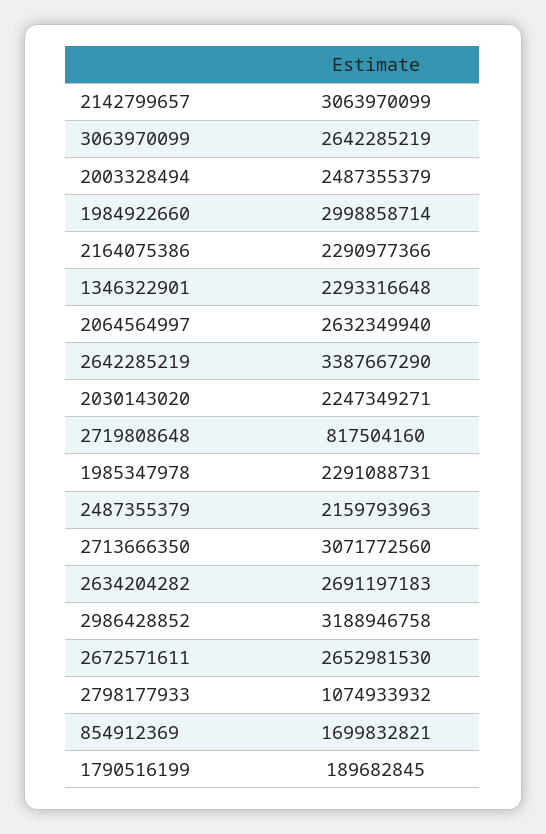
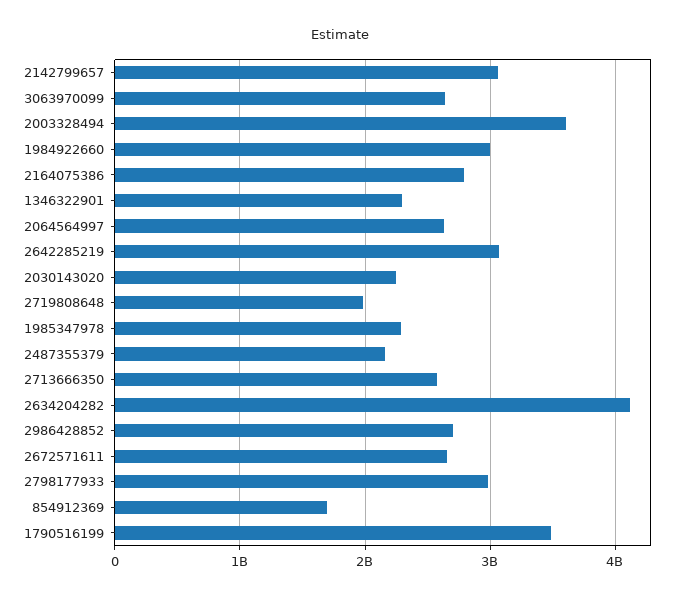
2003328494: 2487355379 -> 3600000000
2164075386: 2290977366 -> 2800000000
2642285219: 3387667290 -> 3100000000
2719808648: 817504160 -> 2000000000
2713666350: 3071772560 -> 2600000000
2634204282: 2691197183 -> 4100000000
2986428852: 3188946758 -> 2700000000
2798177933: 1074933932 -> 3000000000
1790516199: 189682845 -> 3500000000

